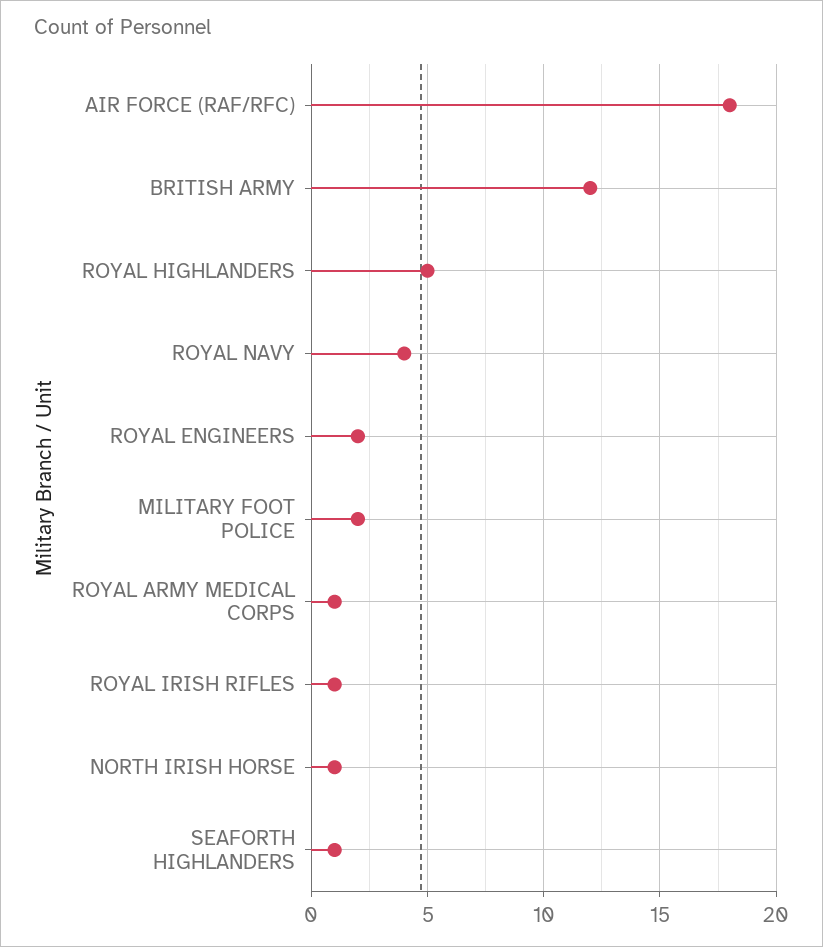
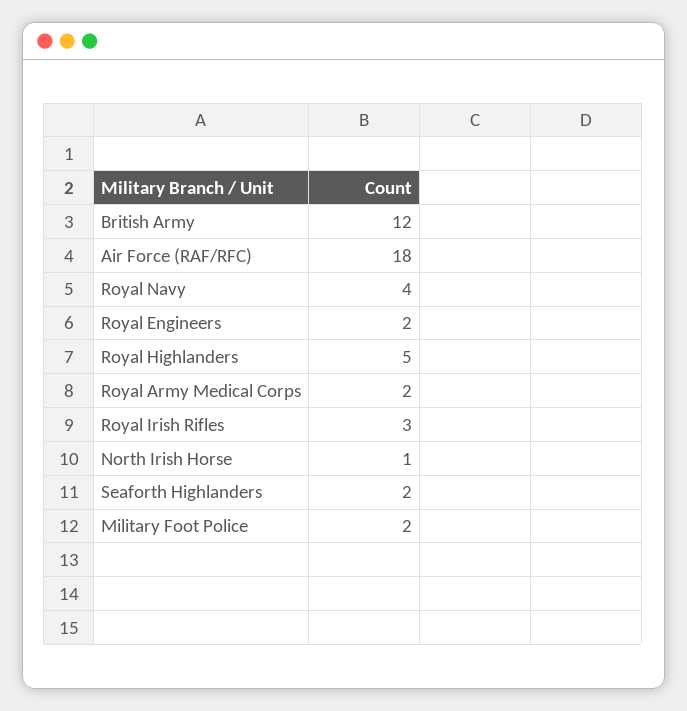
ROYAL ARMY MEDICAL CORPS: 1 -> 2
ROYAL IRISH RIFLES: 1 -> 3
SEAFORTH HIGHLANDERS: 1 -> 2

